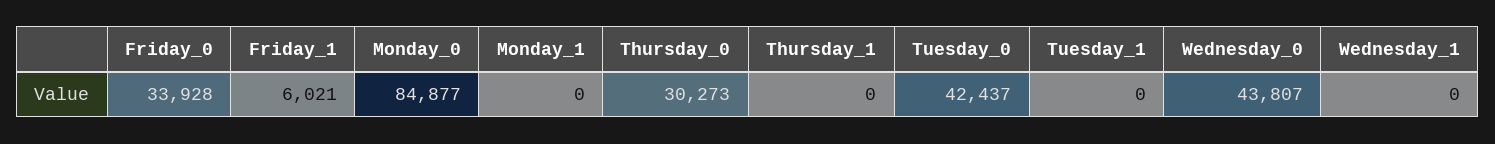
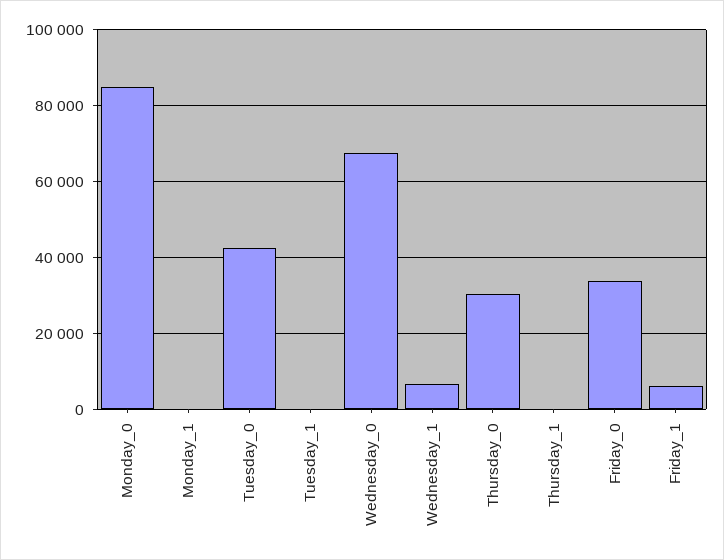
Wednesday_0: 43807 -> 68000
Wednesday_1: 0 -> 6000

